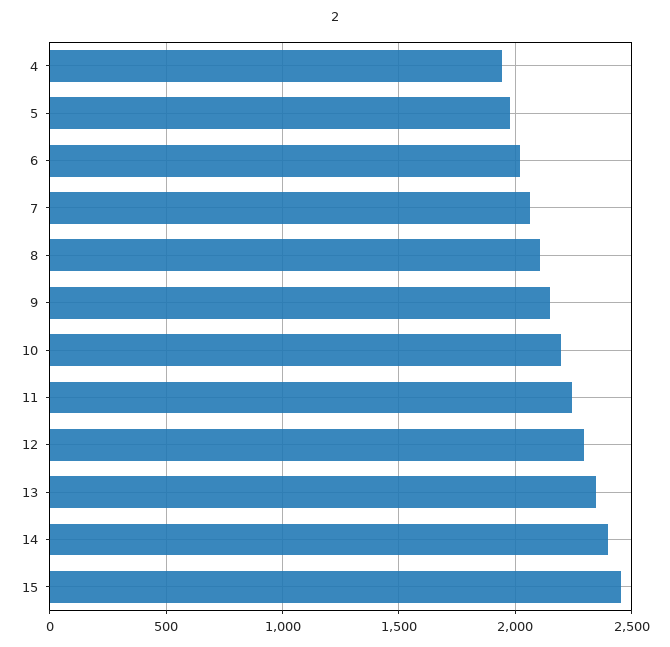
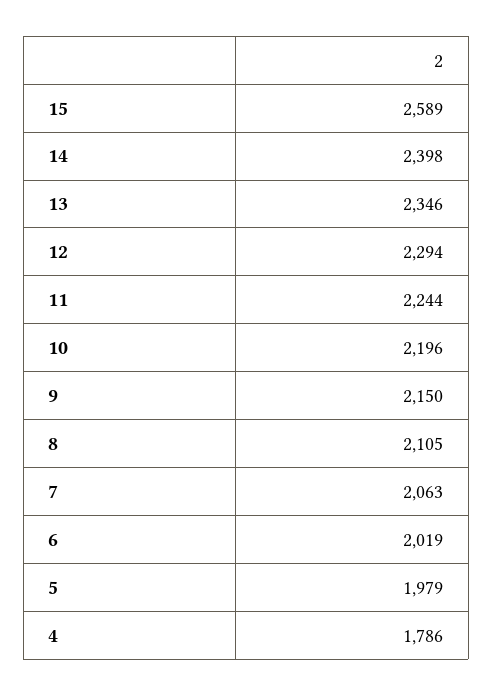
4: 1950 -> 1786
15: 2450 -> 2589

